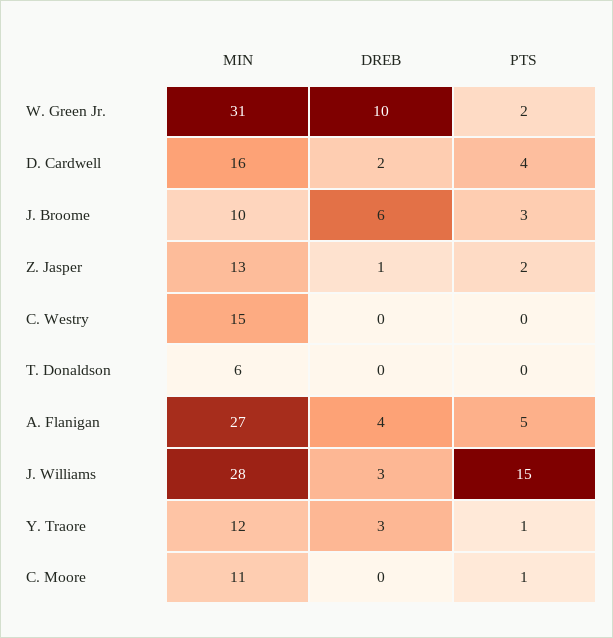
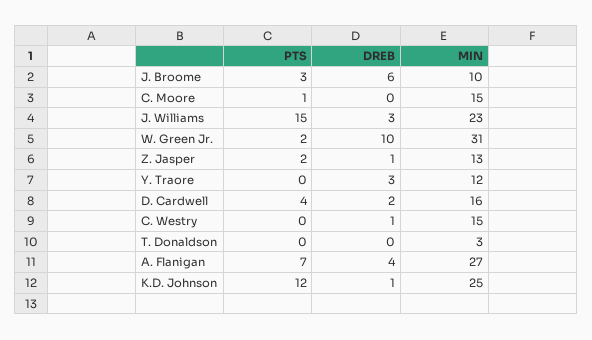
DREB, C. Westry: 0 -> 1
MIN, T. Donaldson: 6 -> 3
PTS, A. Flanigan: 5 -> 7
MIN, J. Williams: 28 -> 23
PTS, Y. Traore: 1 -> 0
MIN, C. Moore: 11 -> 15
PTS, K.D. Johnson: none -> 12
DREB, K.D. Johnson: none -> 1
MIN, K.D. Johnson: none -> 25

